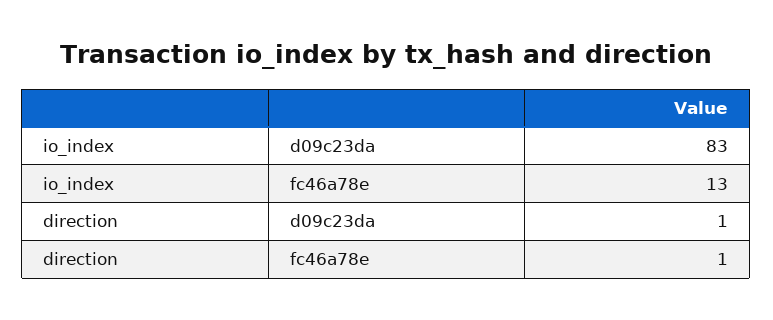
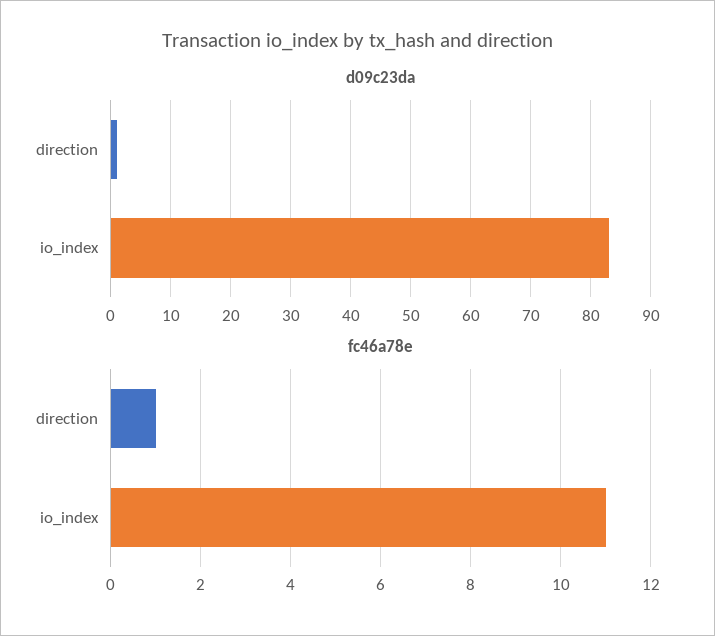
fc46a78e, io_index: 13 -> 11

